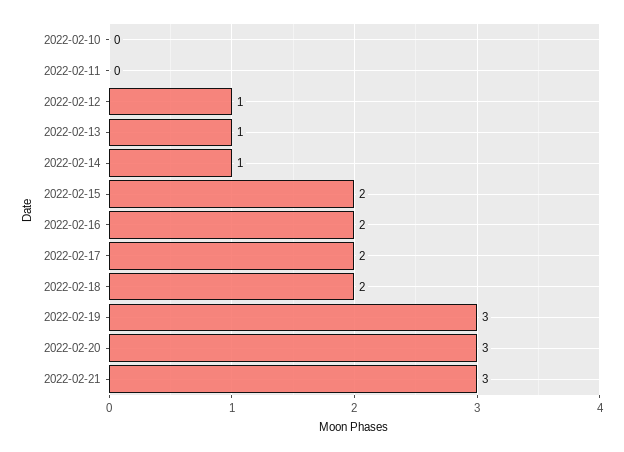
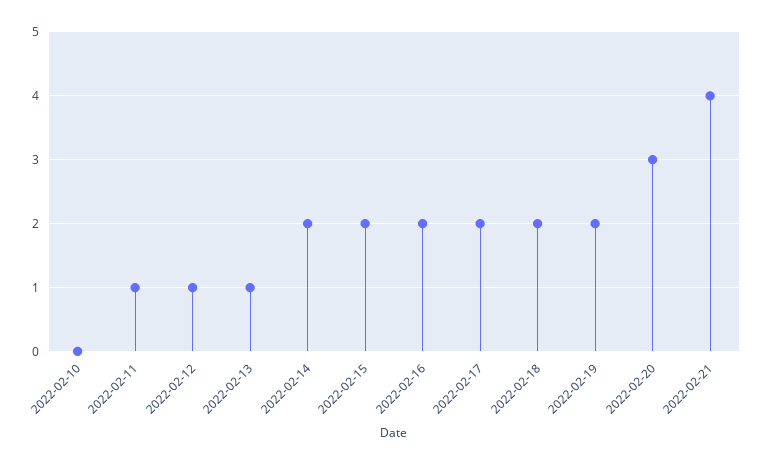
2022-02-11: 0 -> 1
2022-02-14: 1 -> 2
2022-02-19: 3 -> 2
2022-02-21: 3 -> 4

